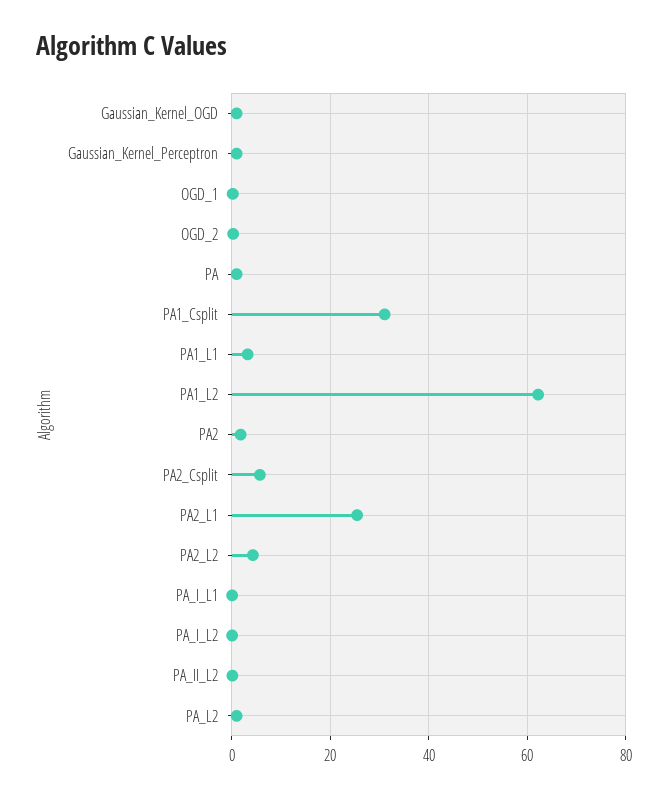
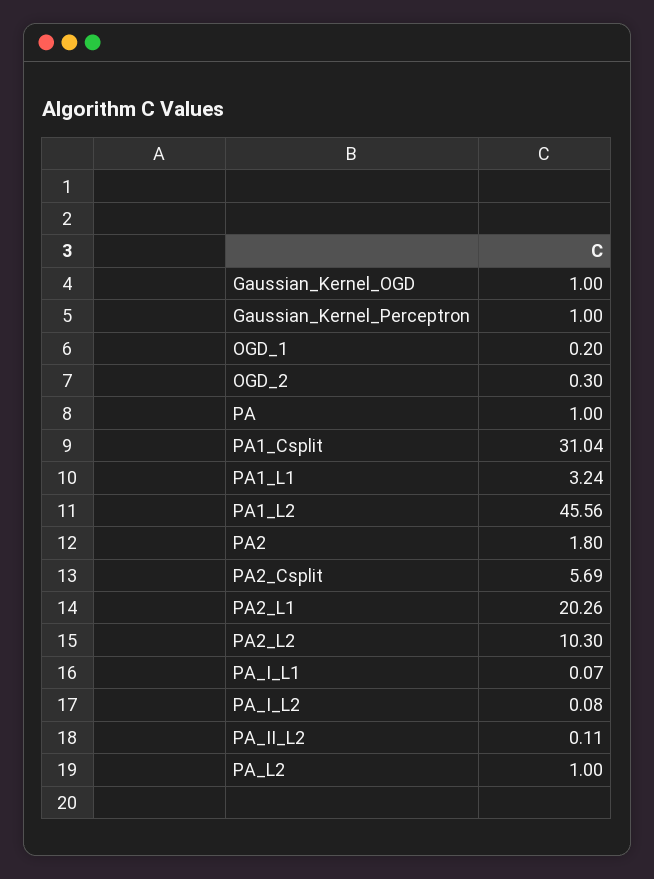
PA1_L2: 62 -> 45.56
PA2_L1: 26 -> 20.26
PA2_L2: 4 -> 10.3

